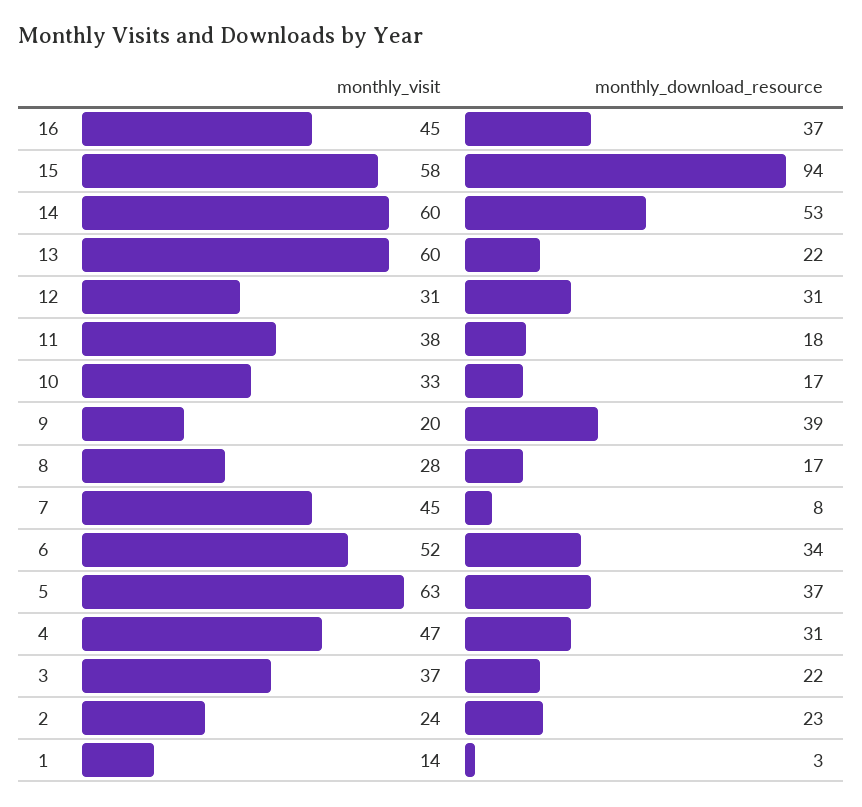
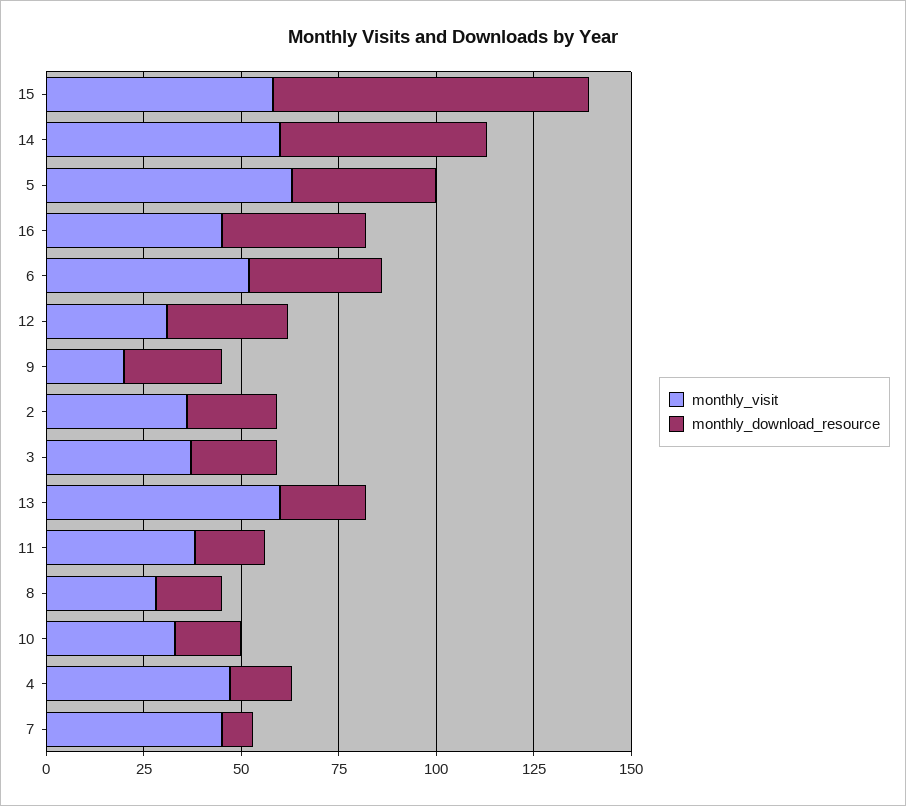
monthly_download_resource, 15: 94 -> 80
monthly_download_resource, 9: 39 -> 25
monthly_download_resource, 4: 31 -> 15
monthly_visit, 2: 24 -> 35
monthly_visit, 1: 14 -> none
monthly_download_resource, 1: 3 -> none

